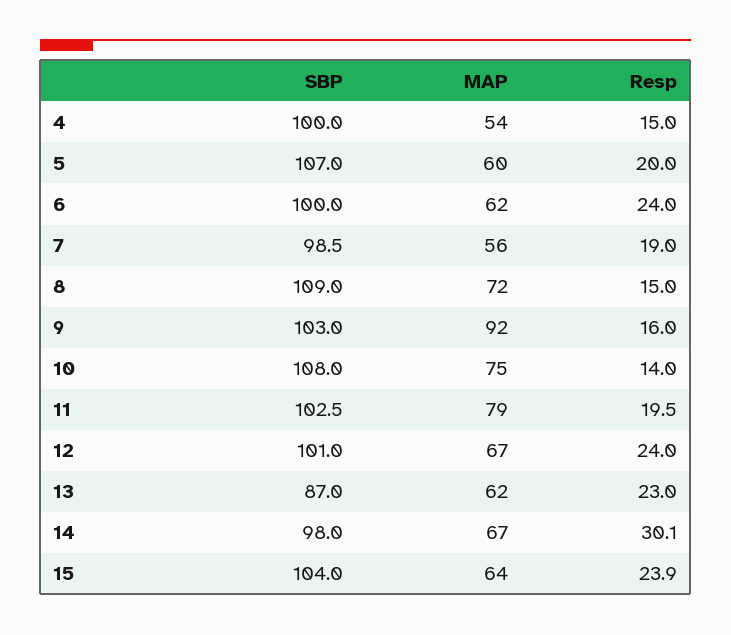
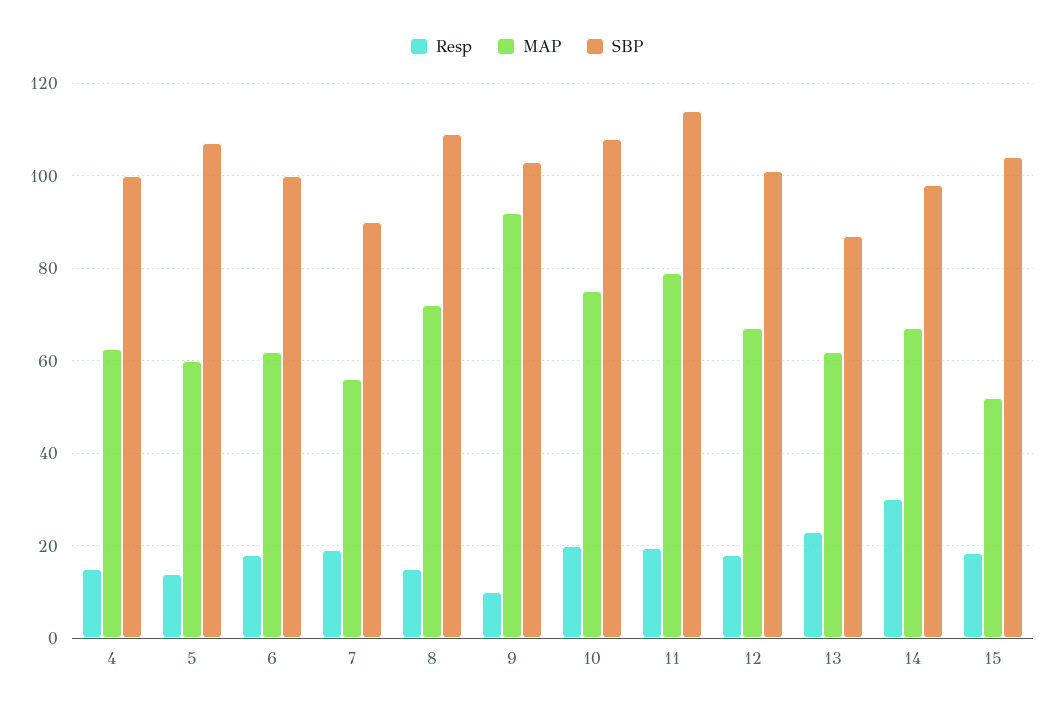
MAP, 4: 54 -> 62
Resp, 5: 20 -> 14
Resp, 6: 24 -> 18
SBP, 7: 98.5 -> 90
Resp, 9: 16 -> 10
Resp, 10: 14 -> 20
SBP, 11: 102.5 -> 114
Resp, 12: 24 -> 18
MAP, 15: 64 -> 52
Resp, 15: 23.9 -> 18

